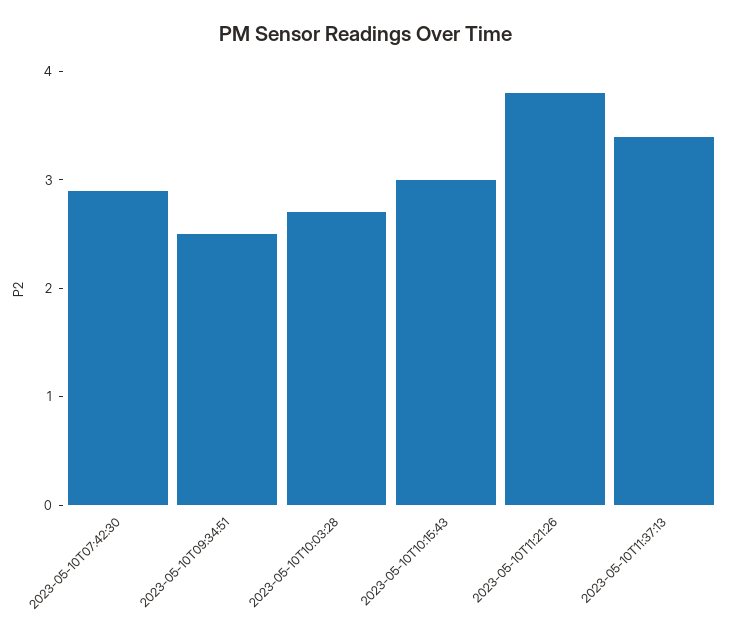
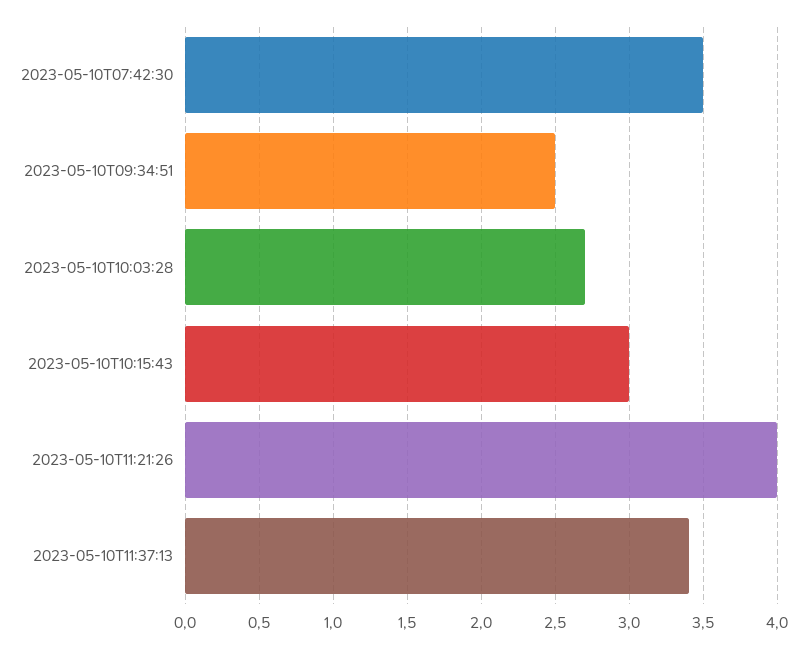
2023-05-10T07:42:30: 2.9 -> 3.5
2023-05-10T11:21:26: 3.8 -> 4

